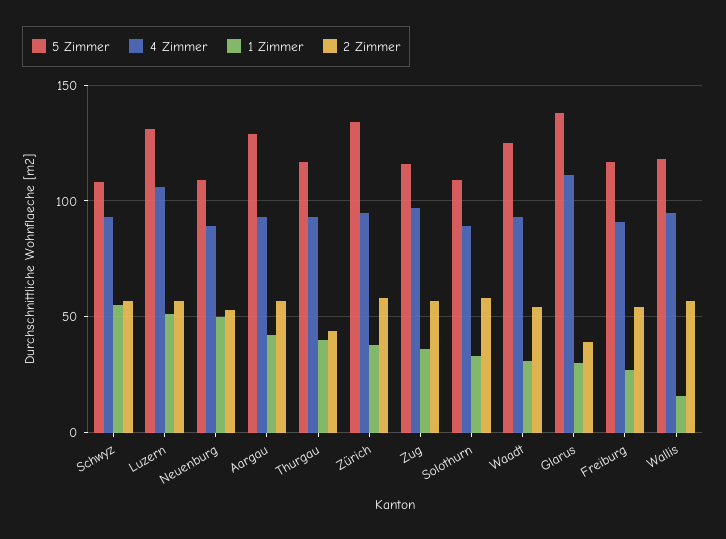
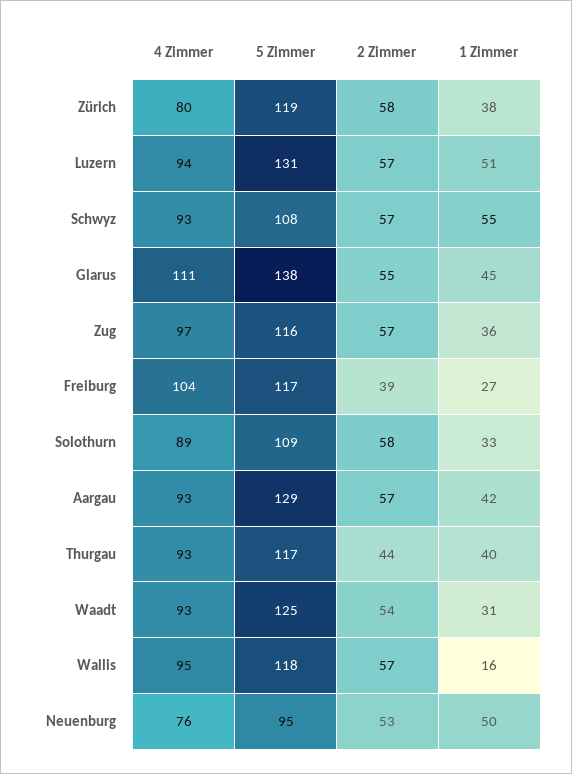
4 Zimmer, Luzern: 105 -> 94
5 Zimmer, Neuenburg: 110 -> 95
4 Zimmer, Neuenburg: 90 -> 76
5 Zimmer, Zürich: 135 -> 119
4 Zimmer, Zürich: 95 -> 80
1 Zimmer, Glarus: 30 -> 45
2 Zimmer, Glarus: 40 -> 55
4 Zimmer, Freiburg: 90 -> 104
2 Zimmer, Freiburg: 55 -> 39

